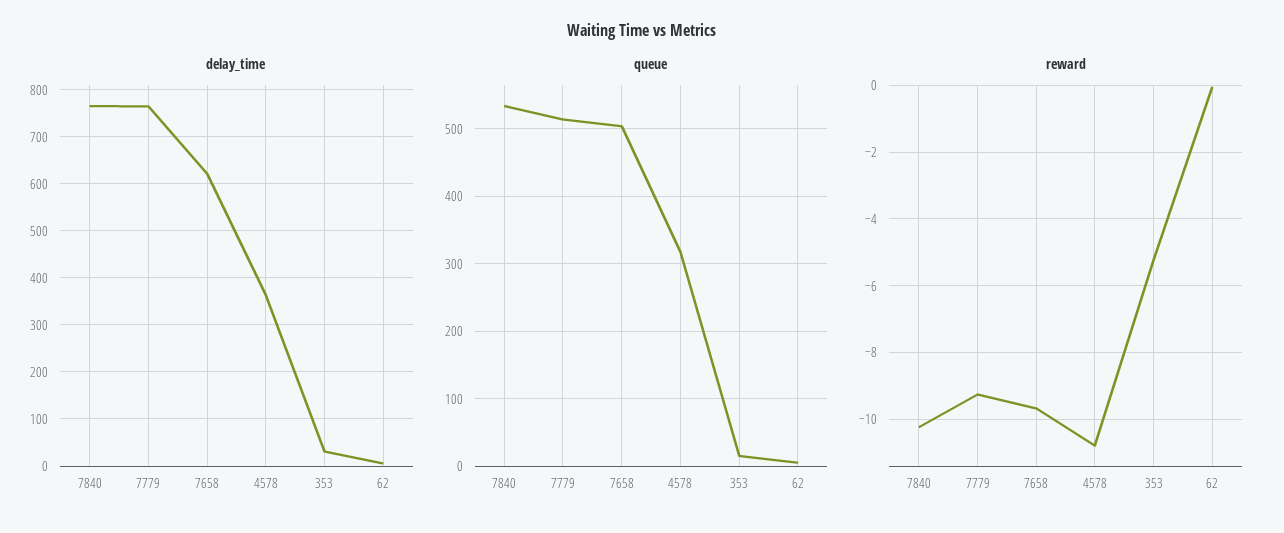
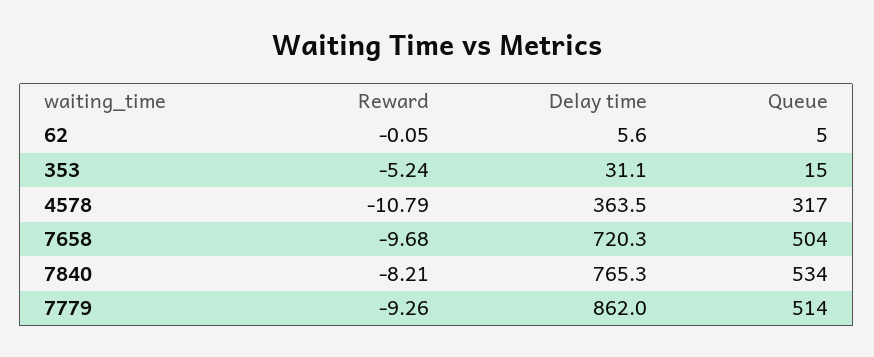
delay_time, 7779: 760 -> 862
delay_time, 7658: 620 -> 720.3
reward, 7840: -10.2 -> -8.21

